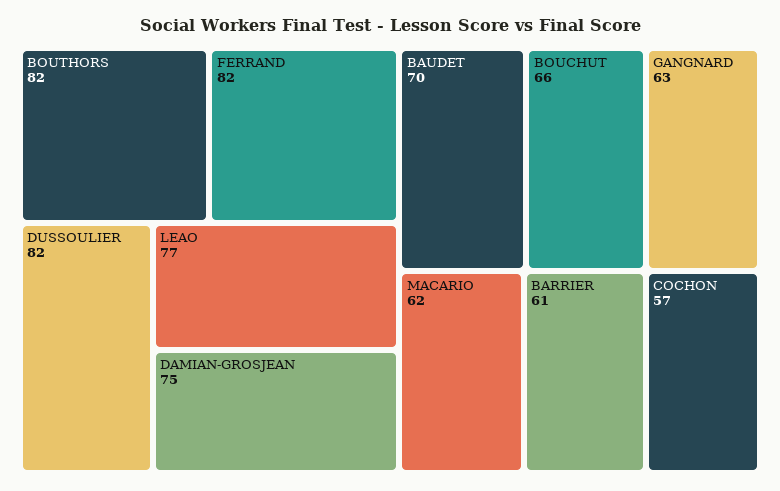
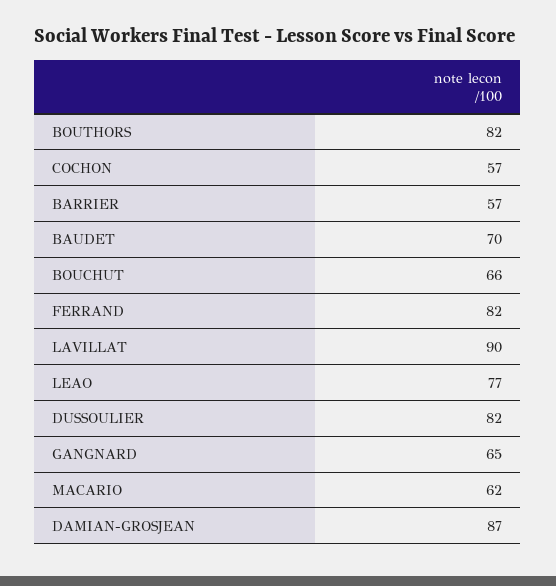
DAMIAN-GROSJEAN: 75 -> 87
GANGNARD: 63 -> 65
BARRIER: 61 -> 57
LAVILLAT: none -> 90

